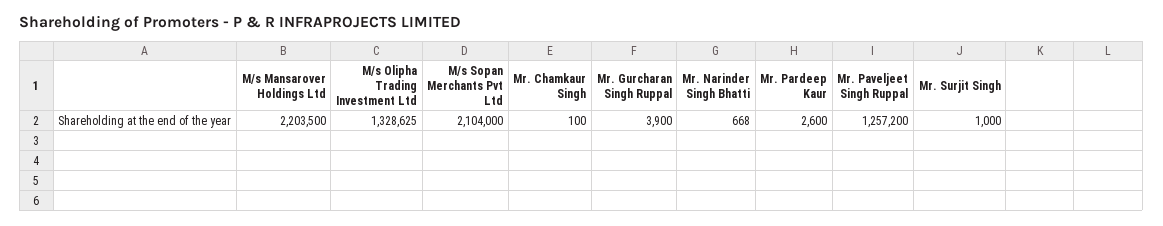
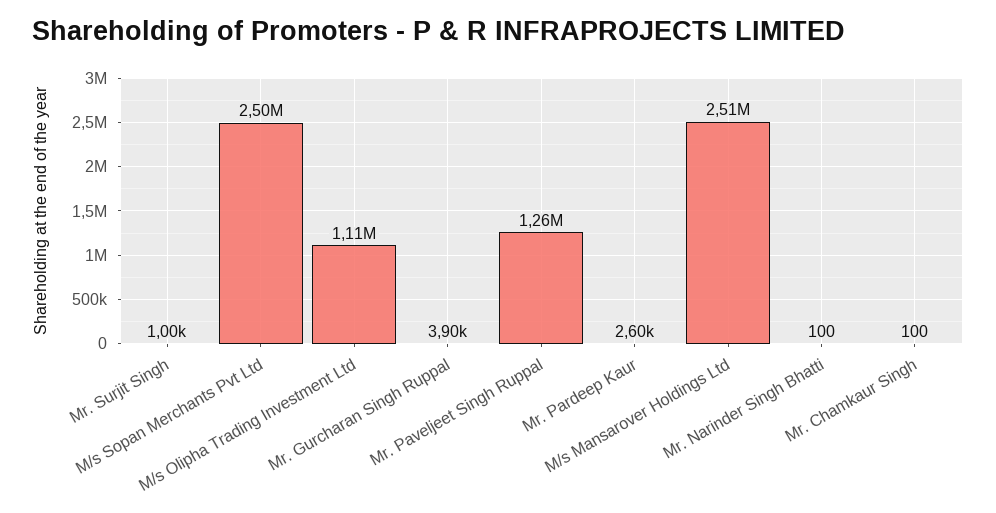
M/s Mansarover Holdings Ltd: 2203500 -> 2510000
M/s Olipha Trading Investment Ltd: 1328625 -> 1110000
M/s Sopan Merchants Pvt Ltd: 2104000 -> 2500000
Mr. Narinder Singh Bhatti: 668 -> 100

